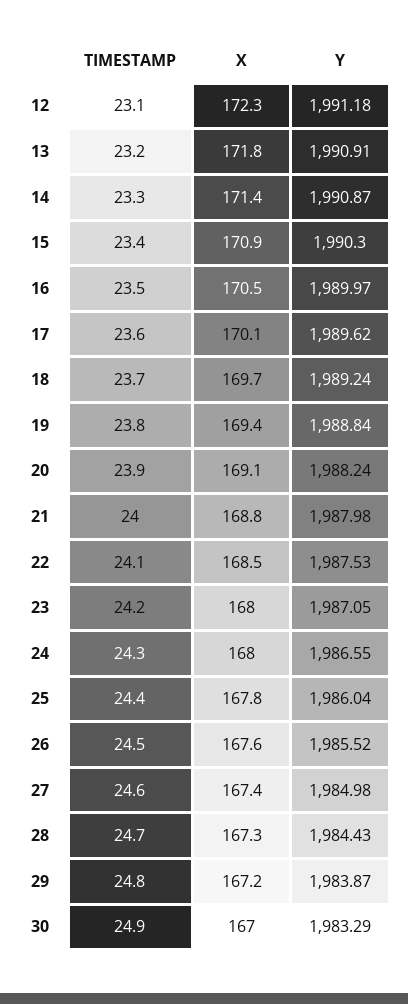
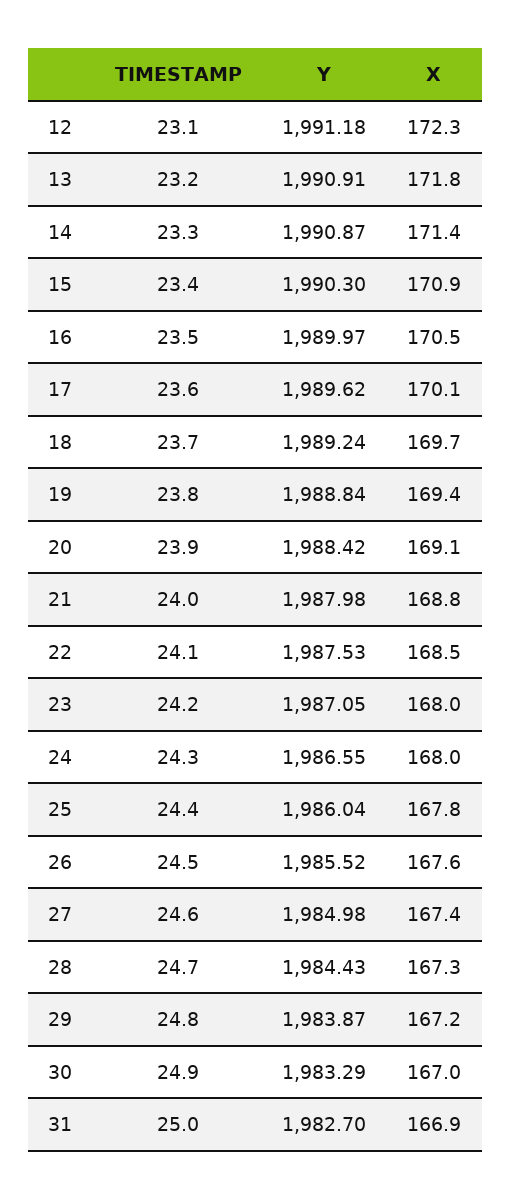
Y, 20: 1988.24 -> 1988.42
TIMESTAMP, 31: none -> 25
Y, 31: none -> 1982.7
X, 31: none -> 166.9

